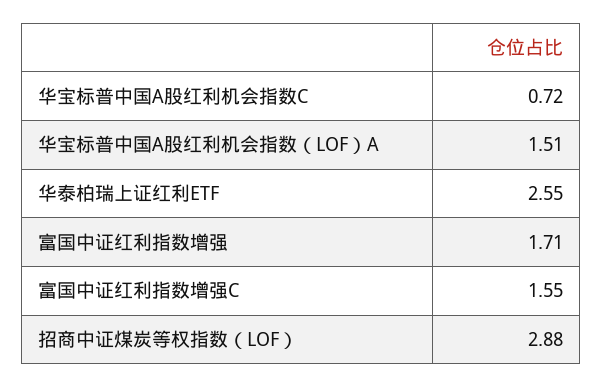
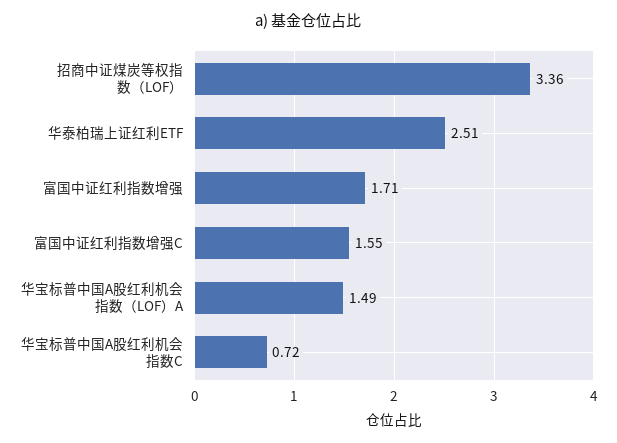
华宝标普中国A股红利机会指数（LOF）A: 1.51 -> 1.49
华泰柏瑞上证红利ETF: 2.55 -> 2.51
招商中证煤炭等权指数（LOF）: 2.88 -> 3.36

